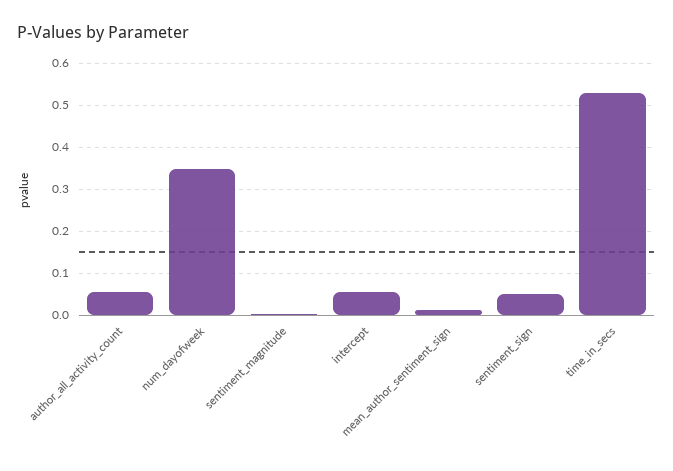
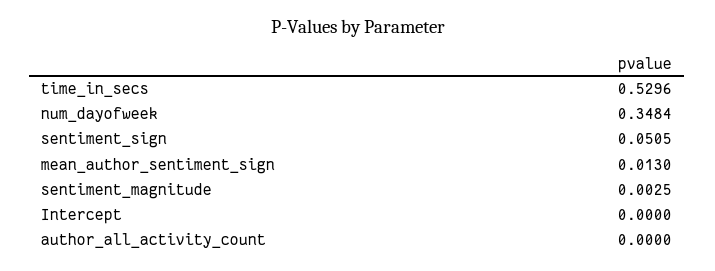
author_all_activity_count: 0.06 -> 0
intercept: 0.06 -> 0

